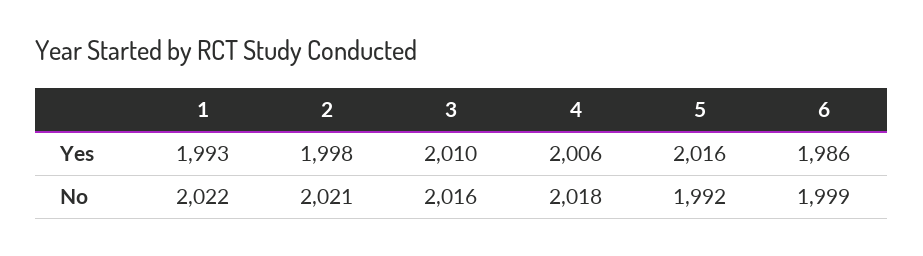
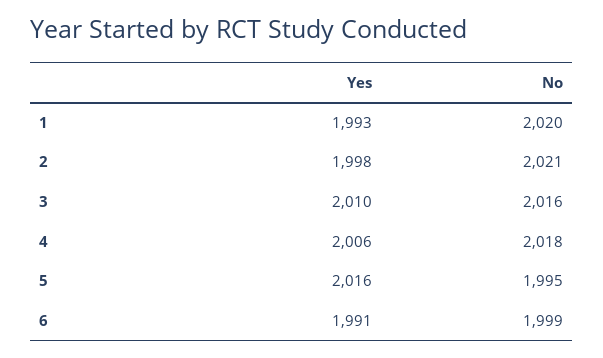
6, Yes: 1986 -> 1991
1, No: 2022 -> 2020
5, No: 1992 -> 1995

